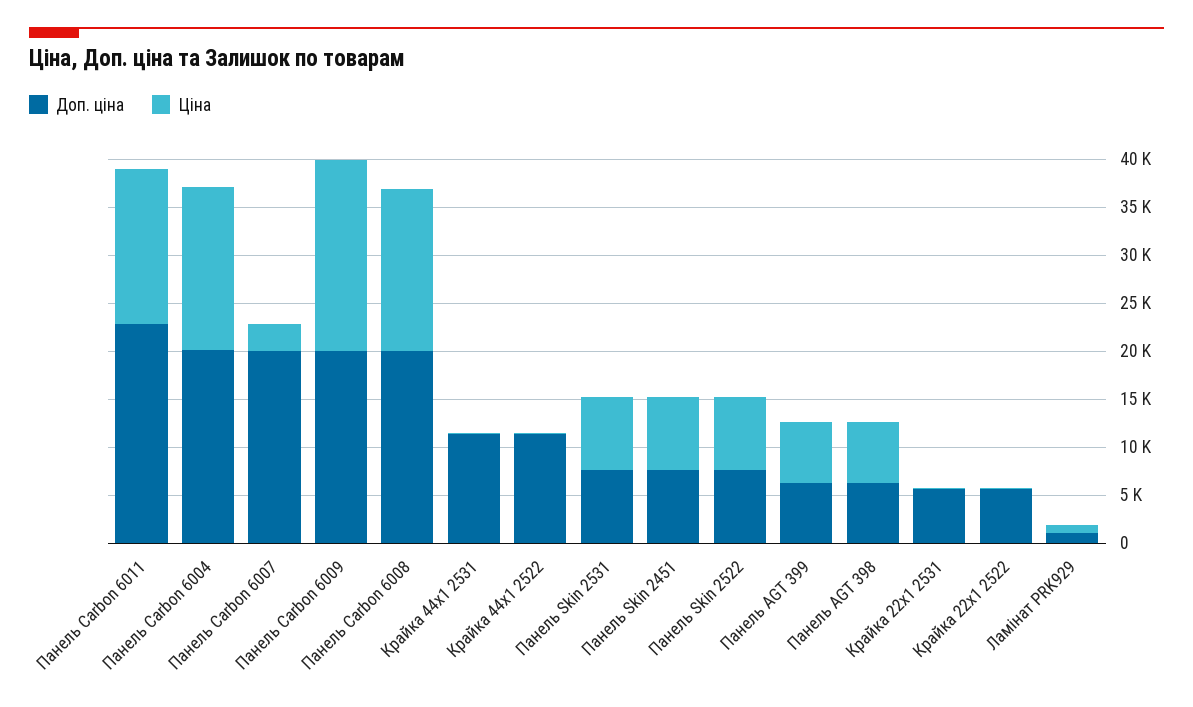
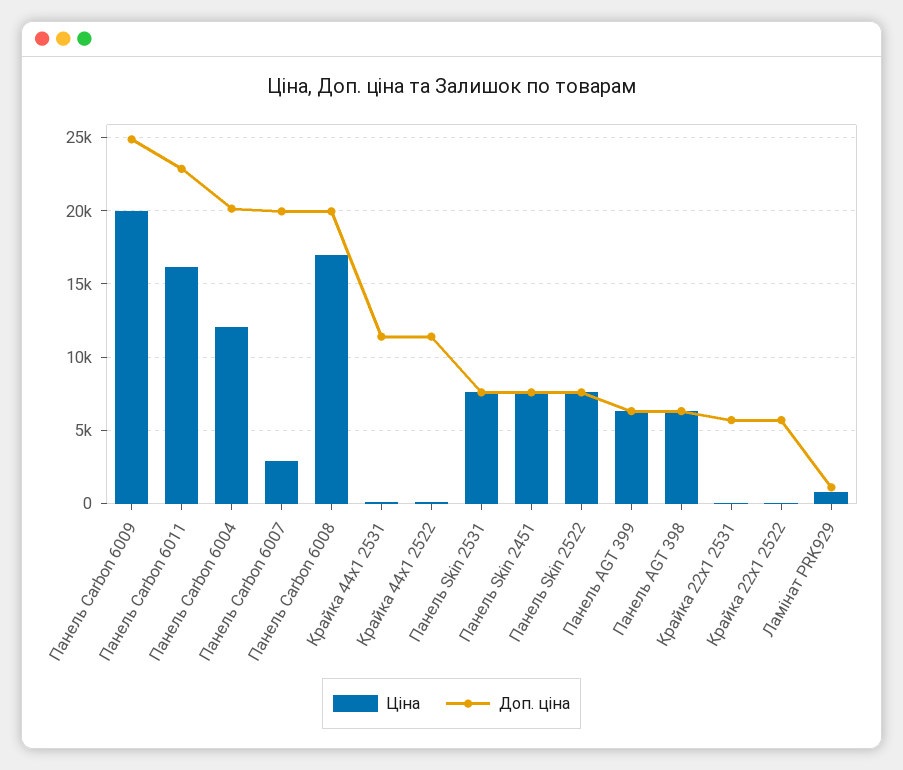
Ціна, Панель Carbon 6004: 17000 -> 12000
Доп. ціна, Панель Carbon 6009: 20000 -> 25000

